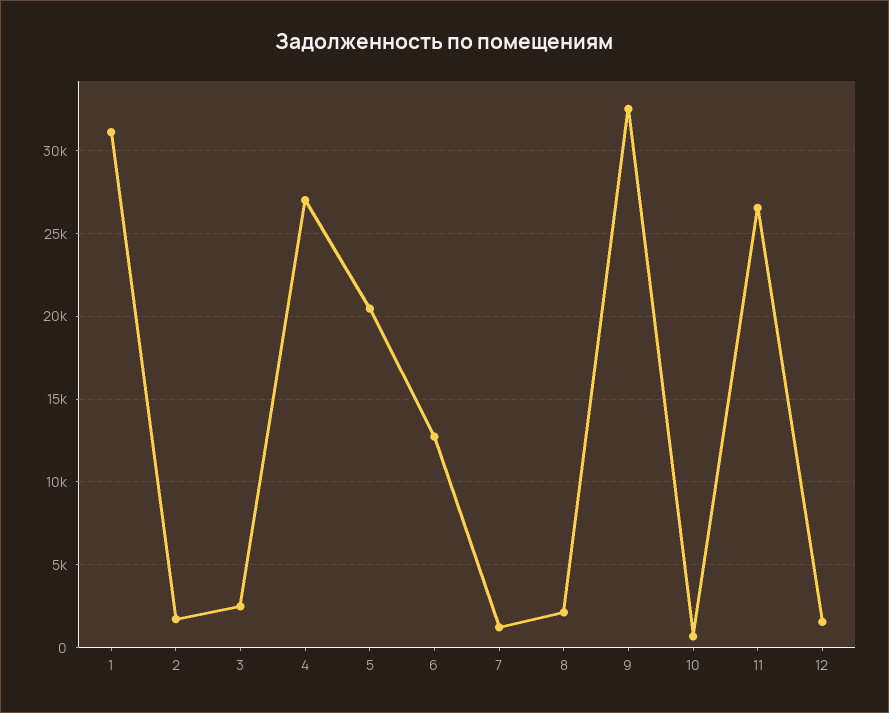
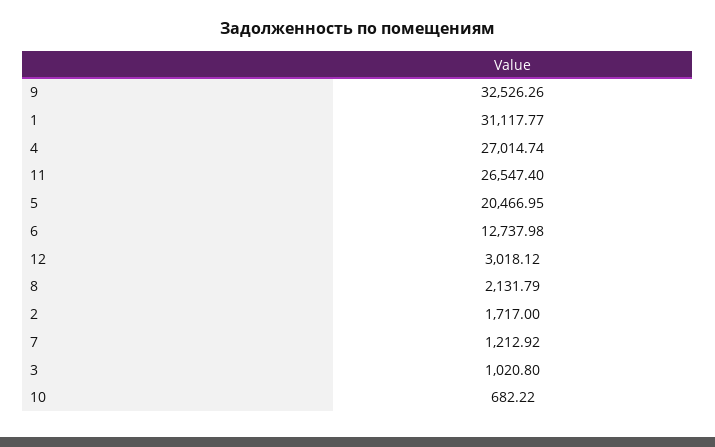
3: 2500 -> 1020.8
12: 1500 -> 3018.12

